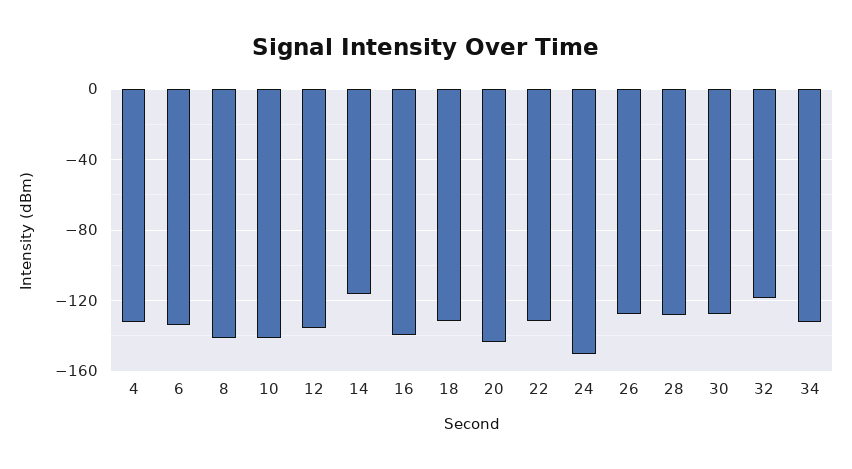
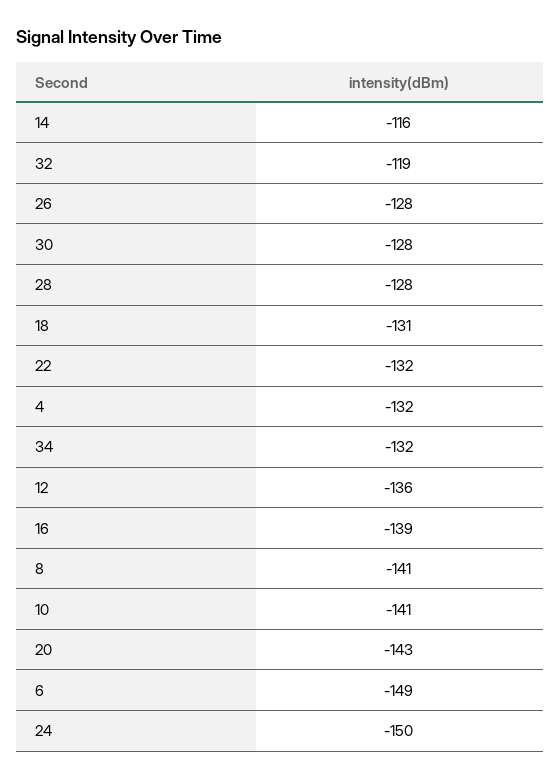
6: -135 -> -149

